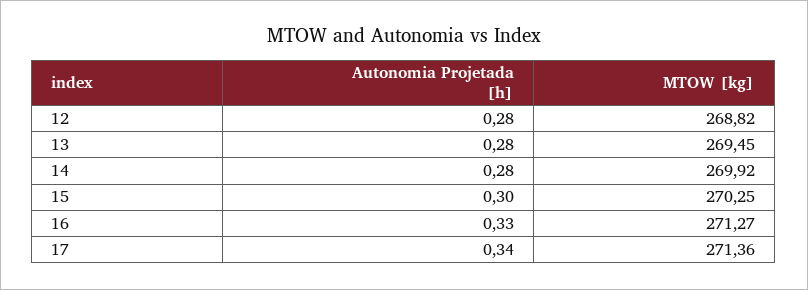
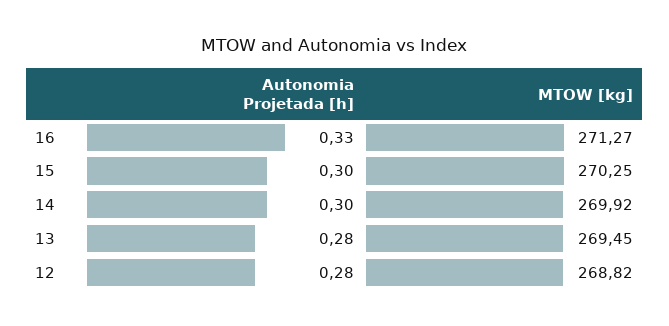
Autonomia Projetada [h], 14: 0.28 -> 0.3
Autonomia Projetada [h], 17: 0.34 -> none
MTOW [kg], 17: 271.36 -> none

